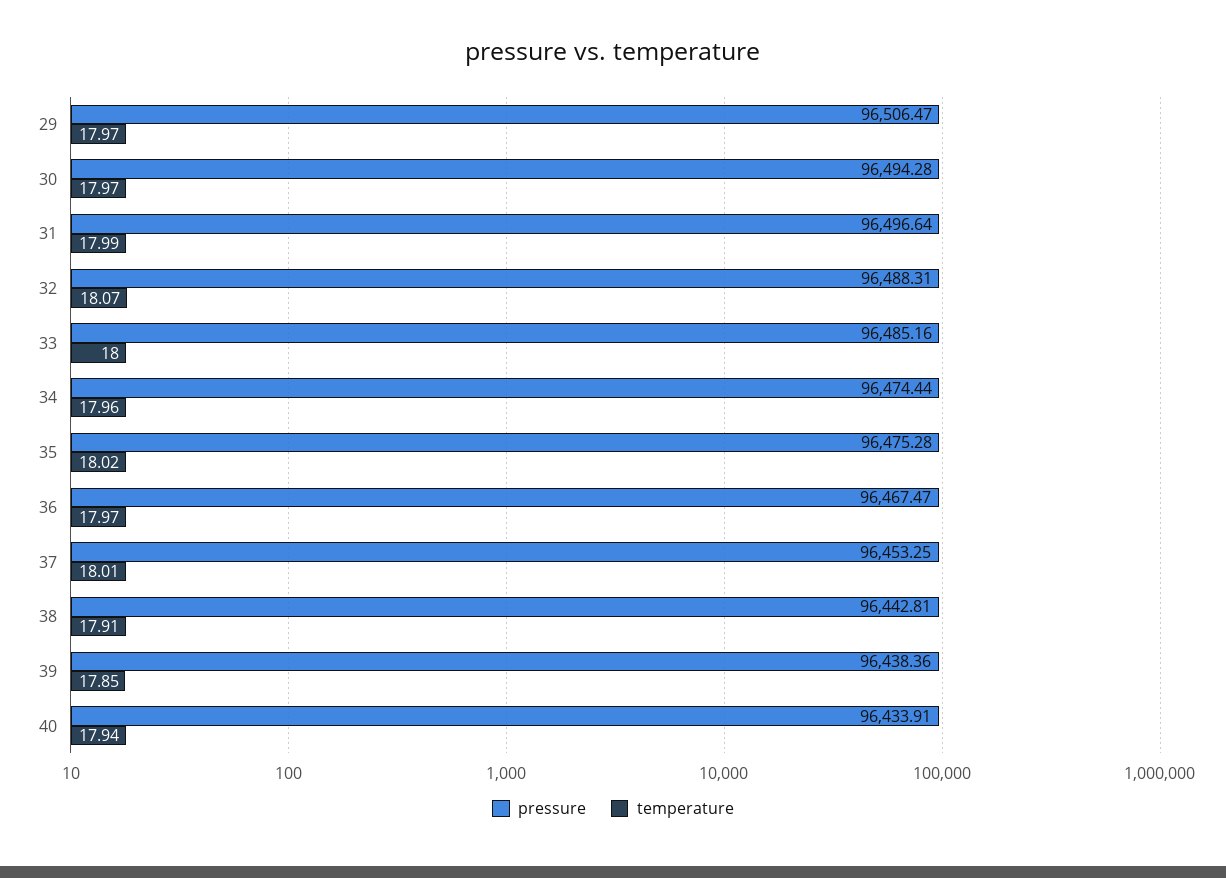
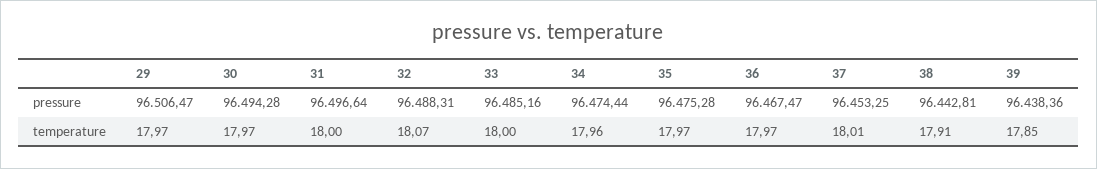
temperature, 31: 17.99 -> 18
temperature, 35: 18.02 -> 17.97
pressure, 40: 96433.91 -> none
temperature, 40: 17.94 -> none

